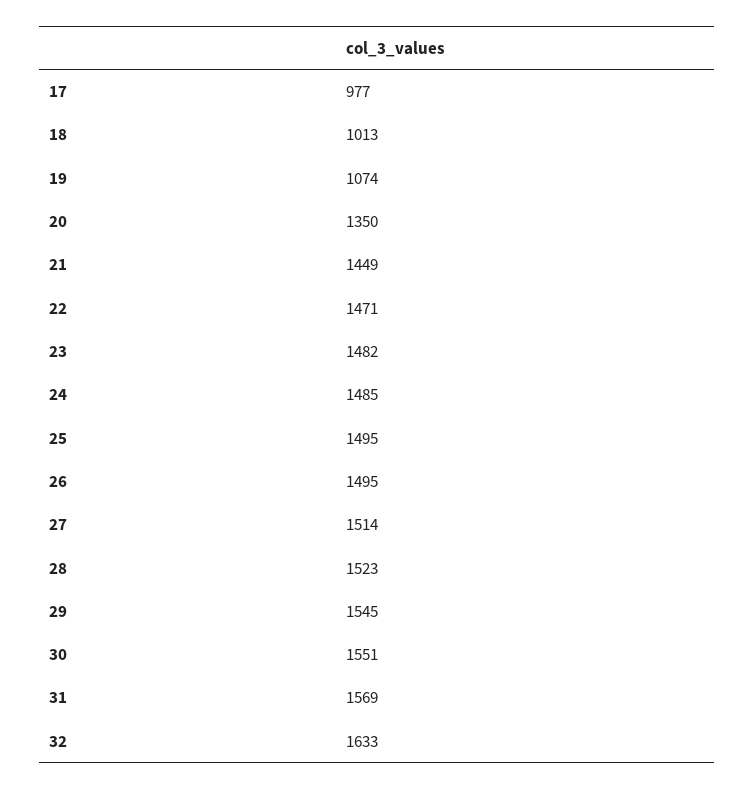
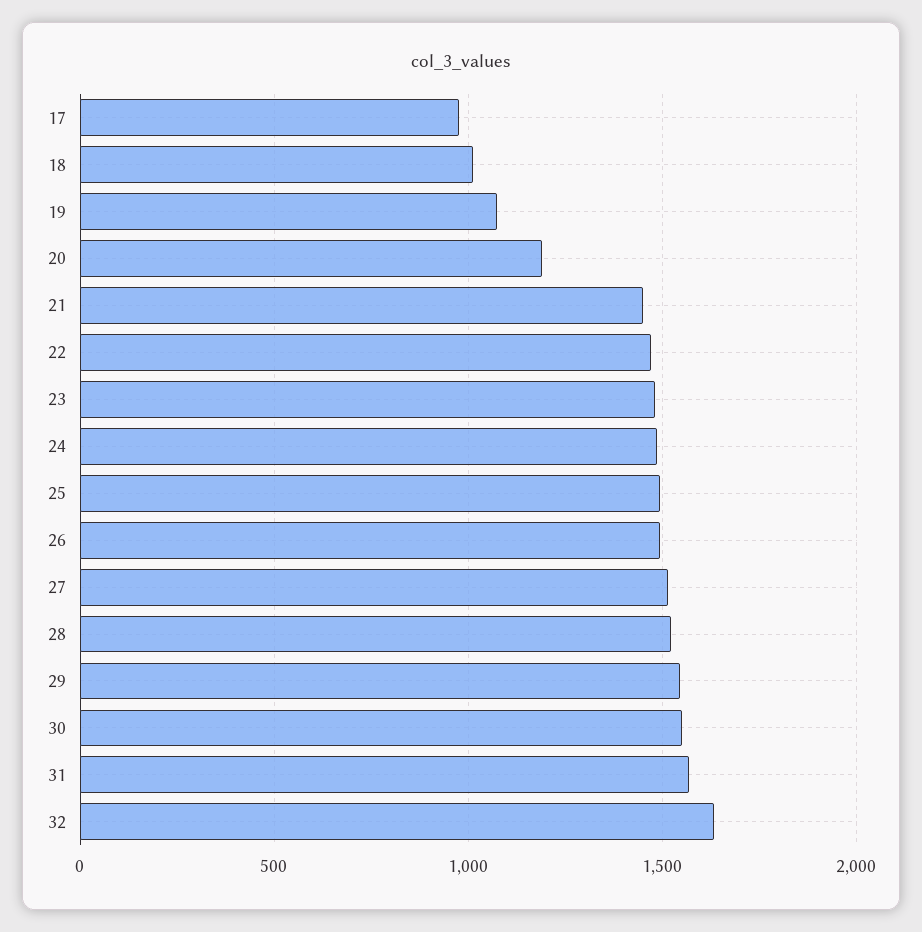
20: 1350 -> 1200

